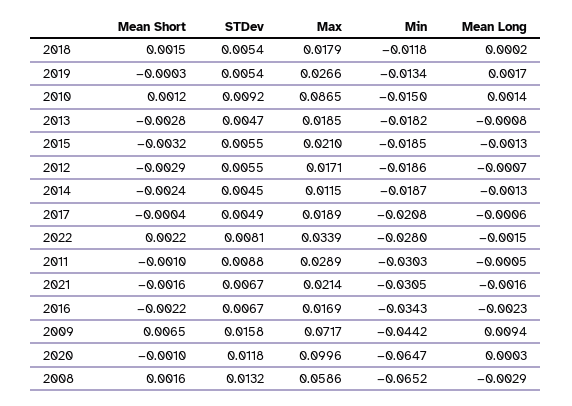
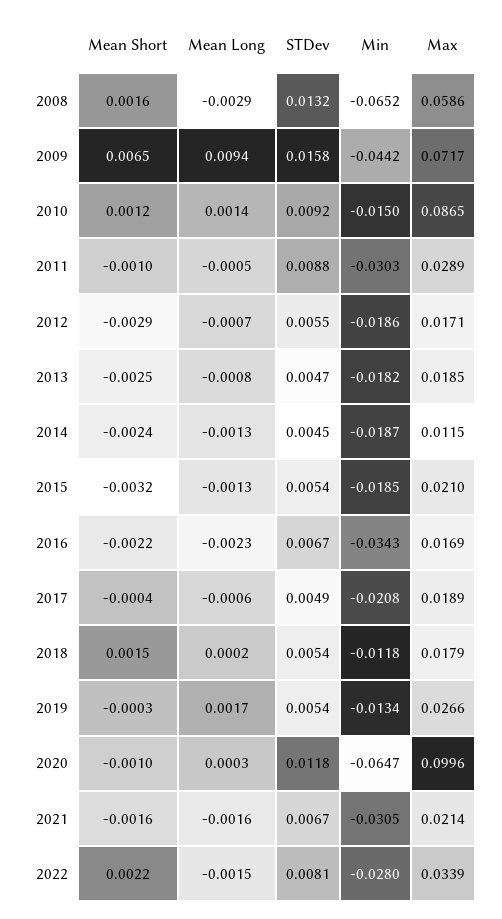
Mean Short, 2013: -0.0028 -> -0.0025
STDev, 2015: 0.0055 -> 0.0054

